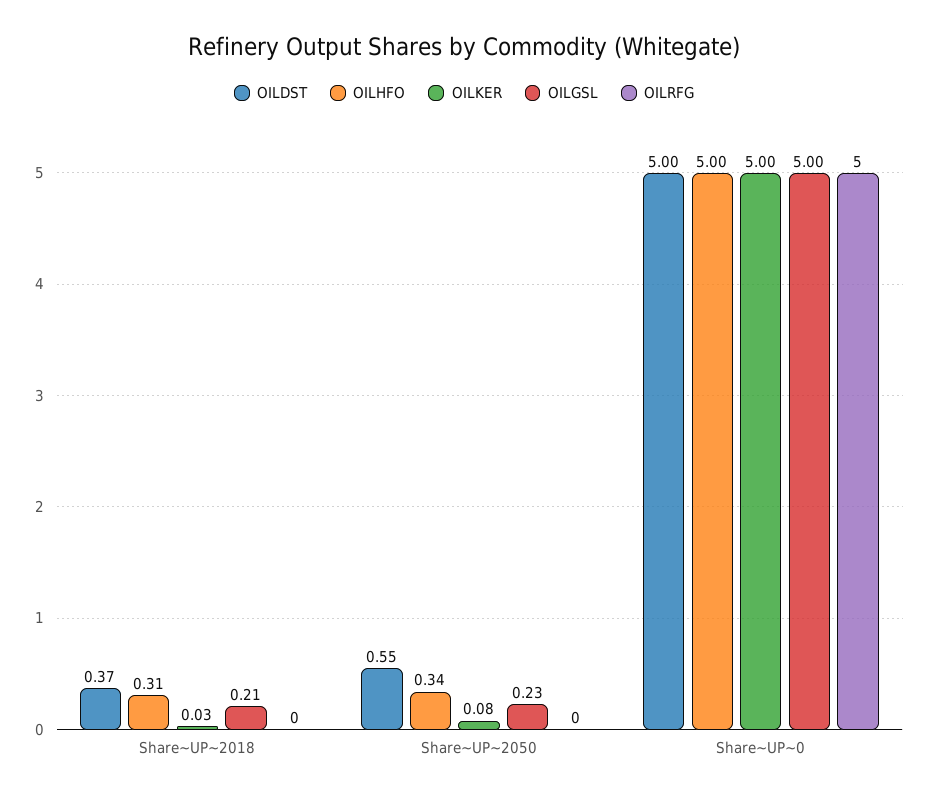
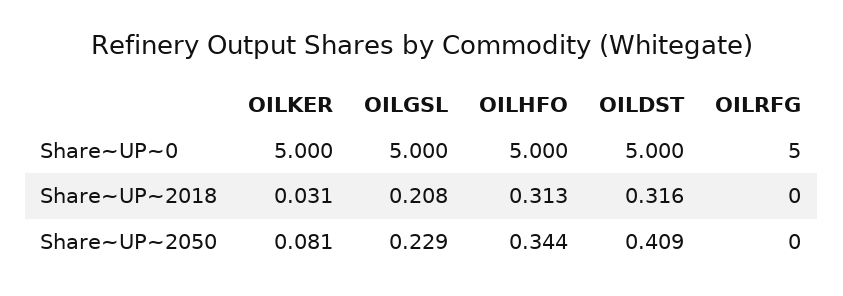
OILDST, Share~UP~2018: 0.37 -> 0.316
OILDST, Share~UP~2050: 0.55 -> 0.409

